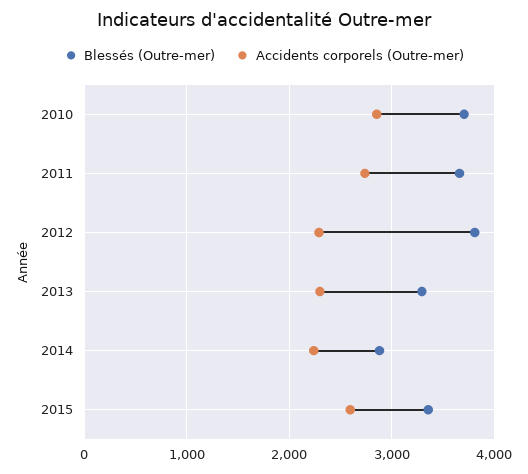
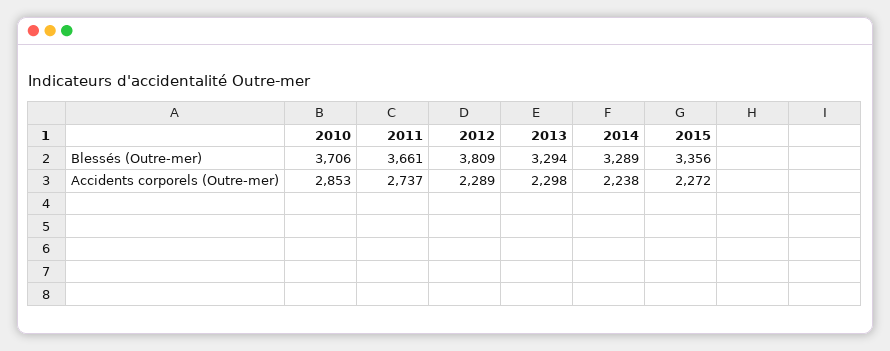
Blessés (Outre-mer), 2014: 2900 -> 3289
Accidents corporels (Outre-mer), 2015: 2600 -> 2272

